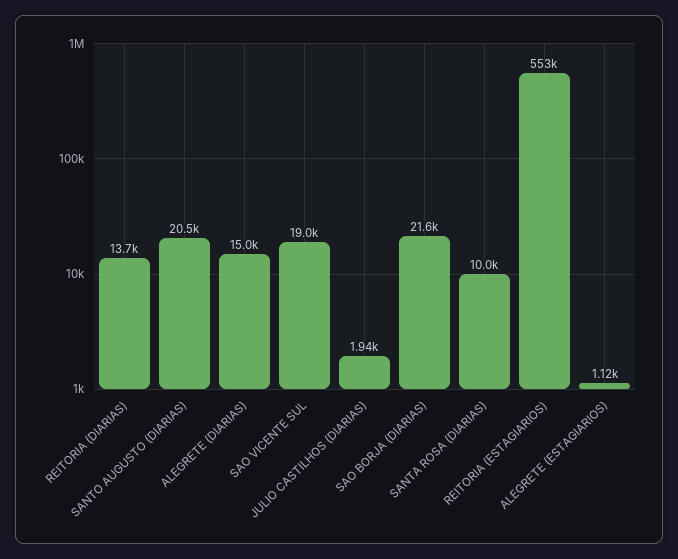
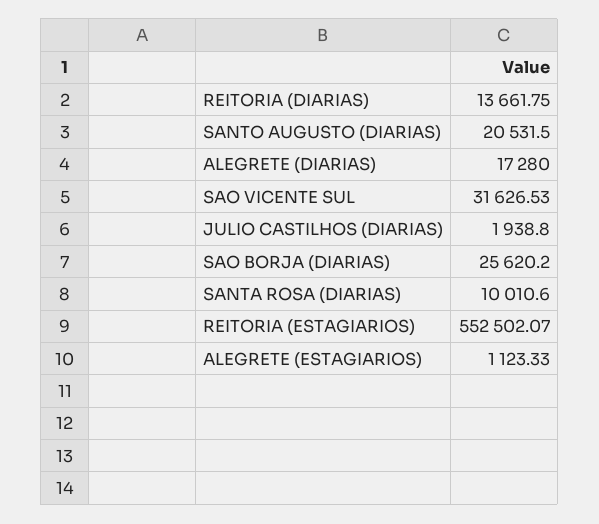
ALEGRETE (DIARIAS): 15000 -> 17280
SAO VICENTE SUL: 19000 -> 31626.53
SAO BORJA (DIARIAS): 21600 -> 25620.2

